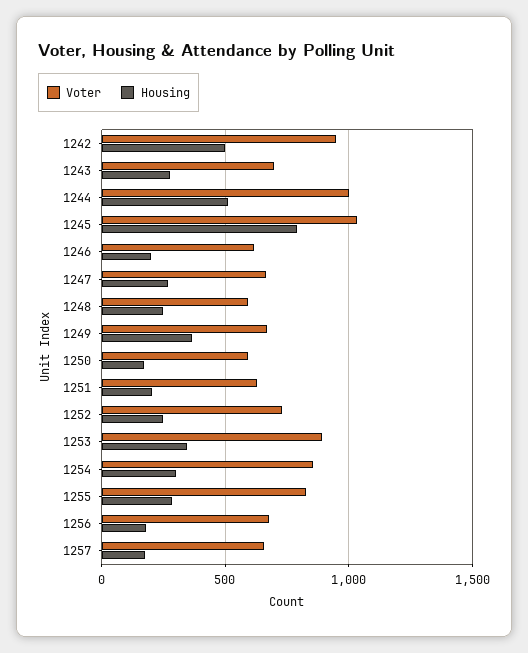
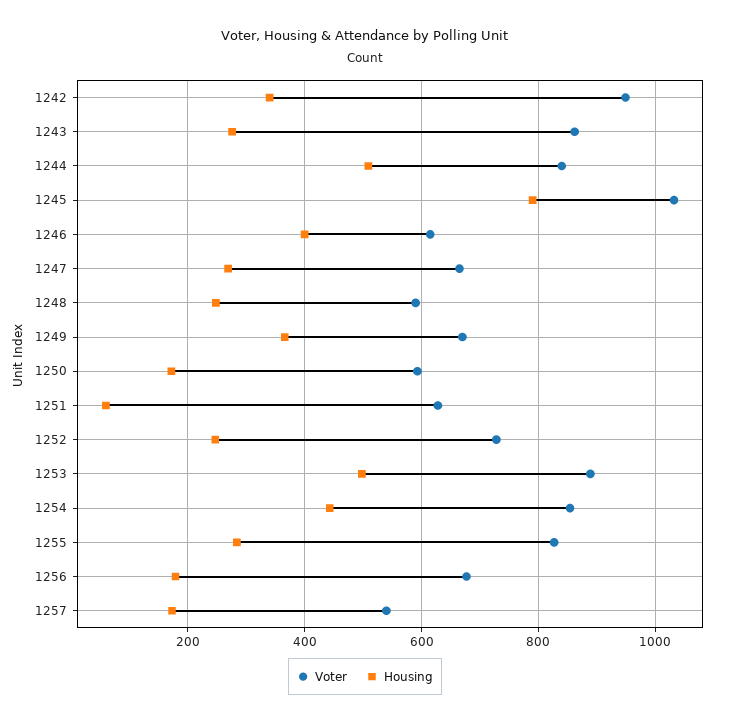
Housing, 1242: 500 -> 340
Voter, 1243: 700 -> 860
Voter, 1244: 1000 -> 840
Housing, 1246: 200 -> 400
Housing, 1251: 200 -> 60
Housing, 1253: 350 -> 500
Housing, 1254: 300 -> 440
Voter, 1257: 650 -> 540

